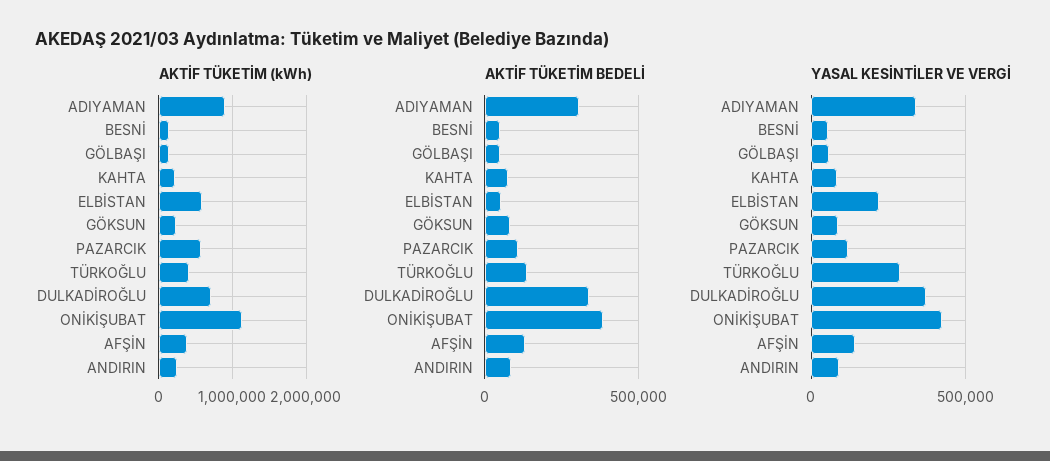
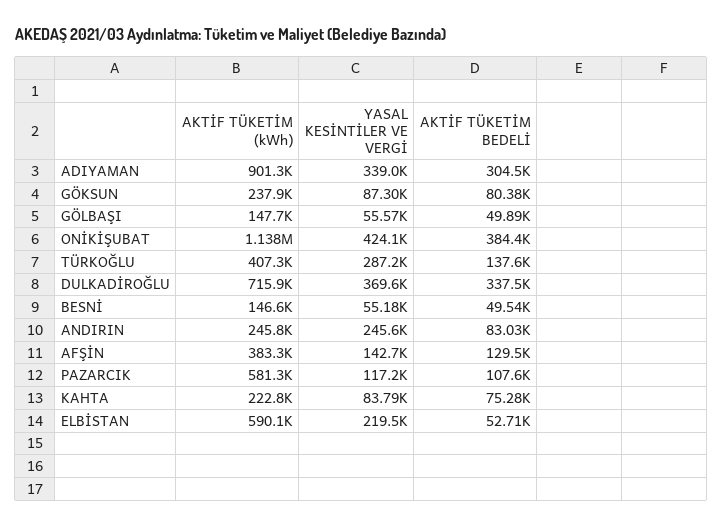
YASAL KESİNTİLER VE VERGİ, ANDIRIN: 100000 -> 245600

